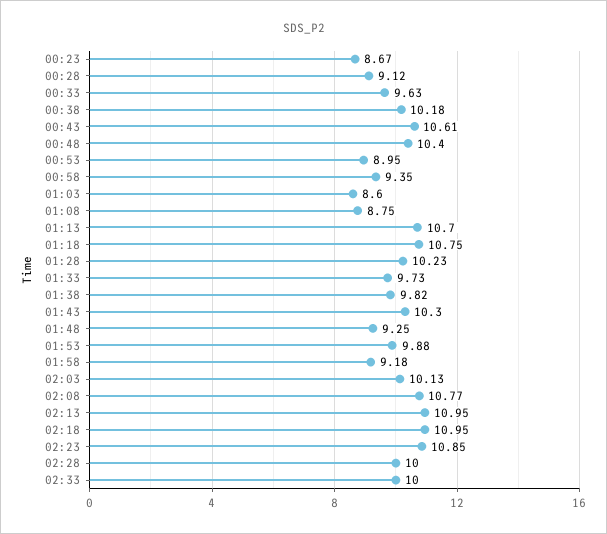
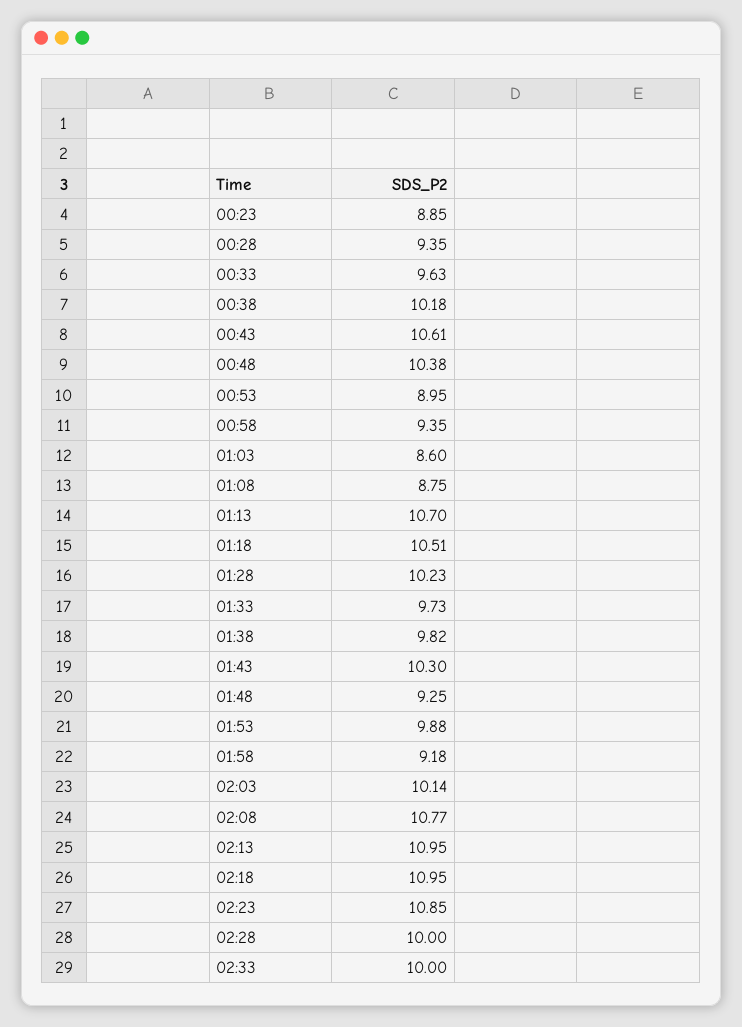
00:23: 8.67 -> 8.85
00:28: 9.12 -> 9.35
00:48: 10.4 -> 10.38
01:18: 10.75 -> 10.51
02:03: 10.13 -> 10.14

